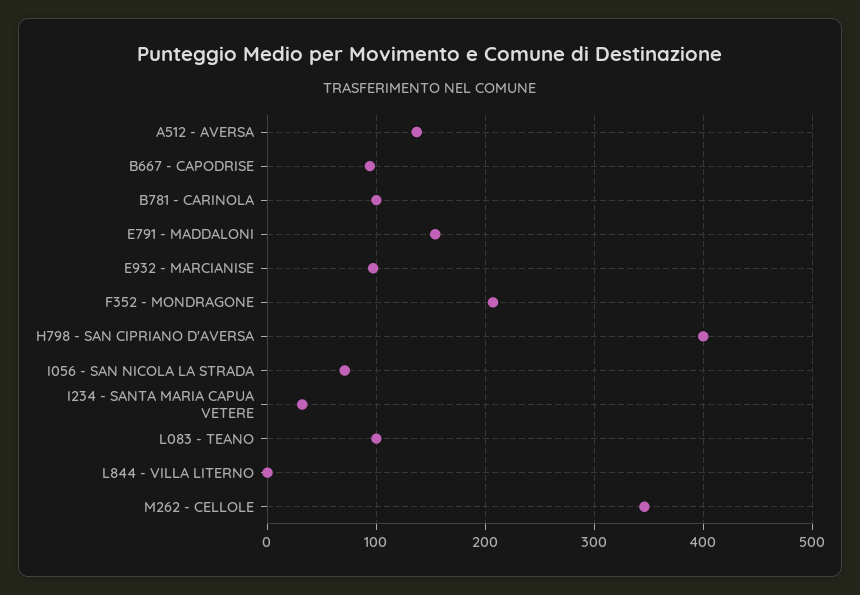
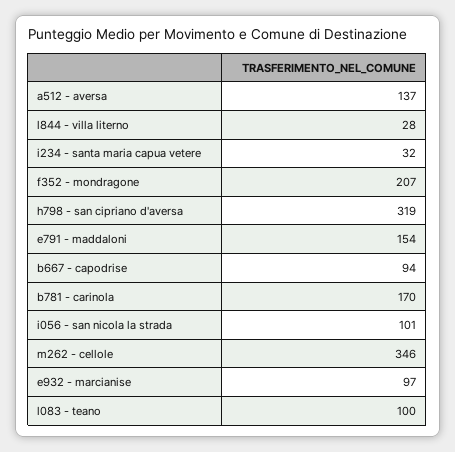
B781 - CARINOLA: 100 -> 170
H798 - SAN CIPRIANO D'AVERSA: 400 -> 319
I056 - SAN NICOLA LA STRADA: 70 -> 101
L844 - VILLA LITERNO: 0 -> 28

